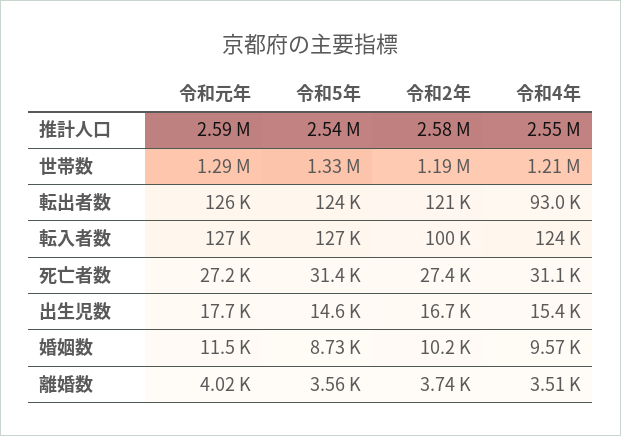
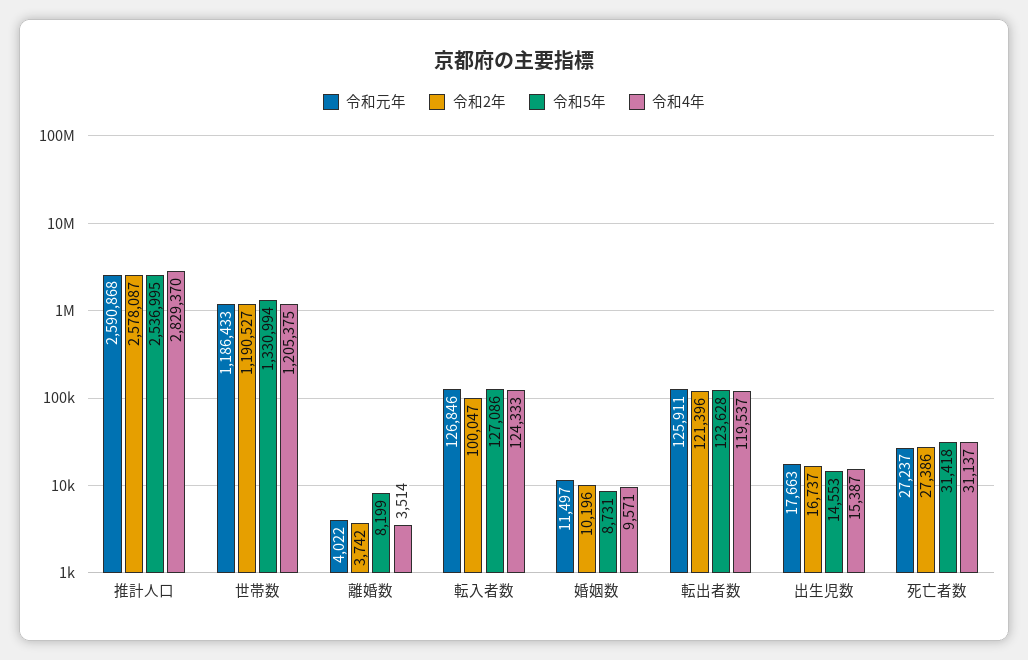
令和4年, 推計人口: 2550000 -> 2829370
令和元年, 世帯数: 1290000 -> 1186433
令和4年, 転出者数: 93000 -> 119537
令和5年, 離婚数: 3560 -> 8199

